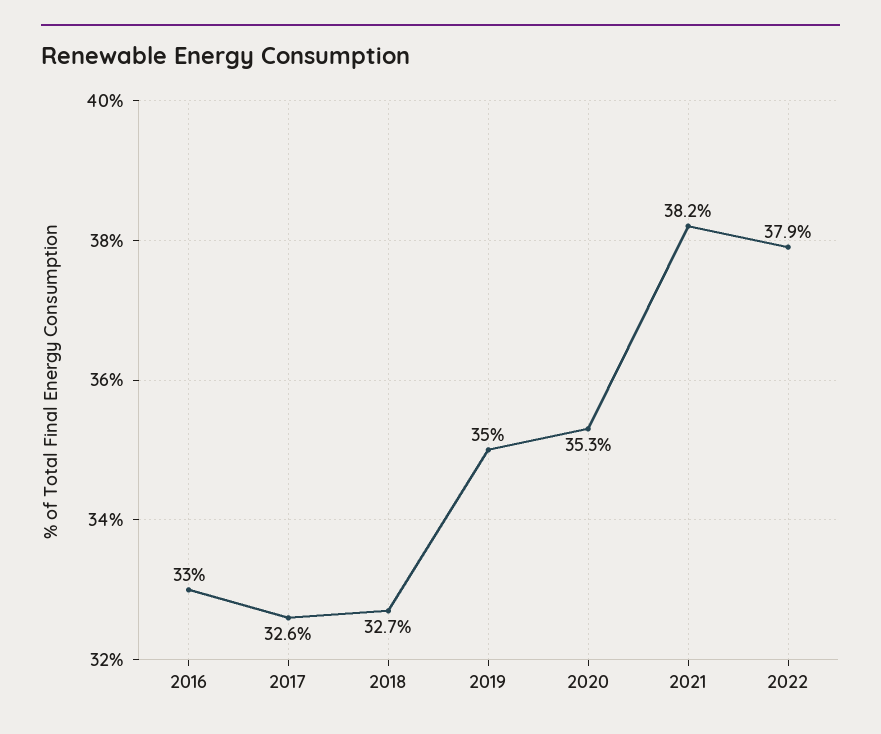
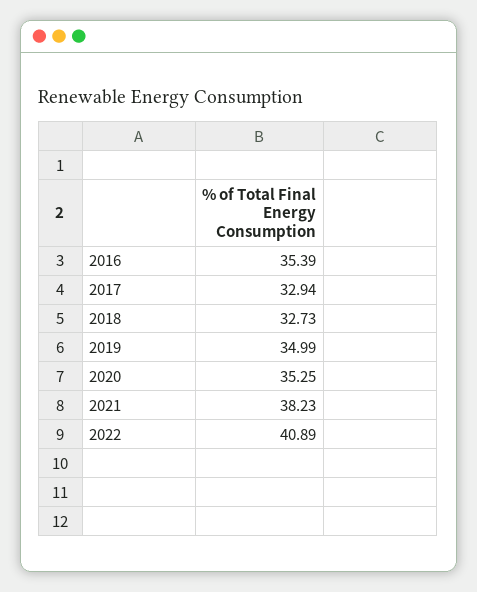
2016: 33 -> 35.39
2017: 32.6 -> 32.94
2022: 37.9 -> 40.89

